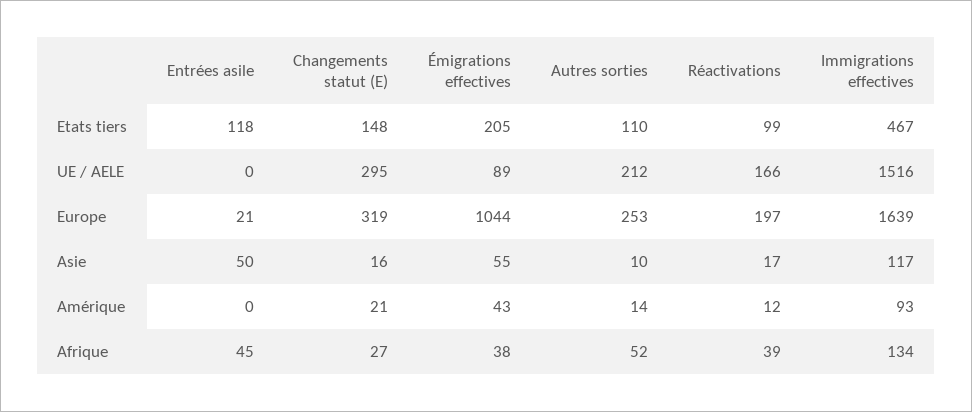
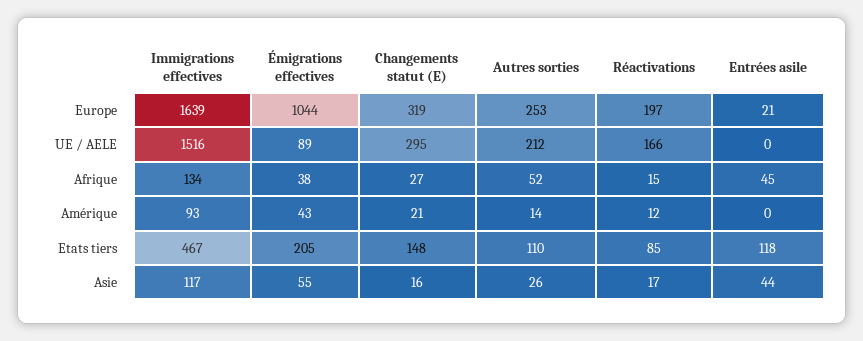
Réactivations, Etats tiers: 99 -> 85
Entrées asile, Asie: 50 -> 44
Autres sorties, Asie: 10 -> 26
Réactivations, Afrique: 39 -> 15

